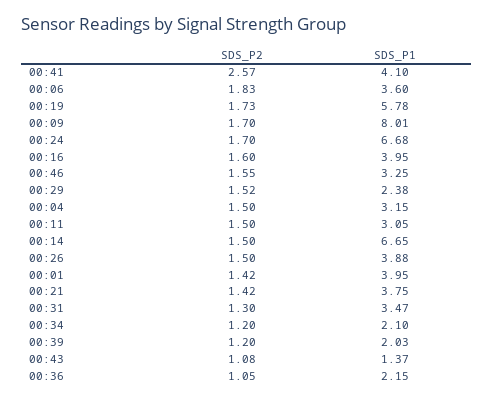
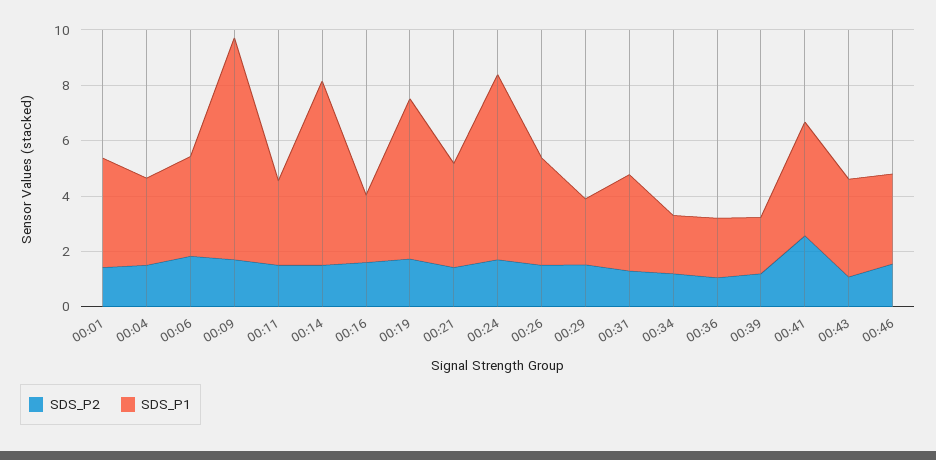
SDS_P1, 00:16: 3.95 -> 2.5
SDS_P1, 00:43: 1.37 -> 3.5

